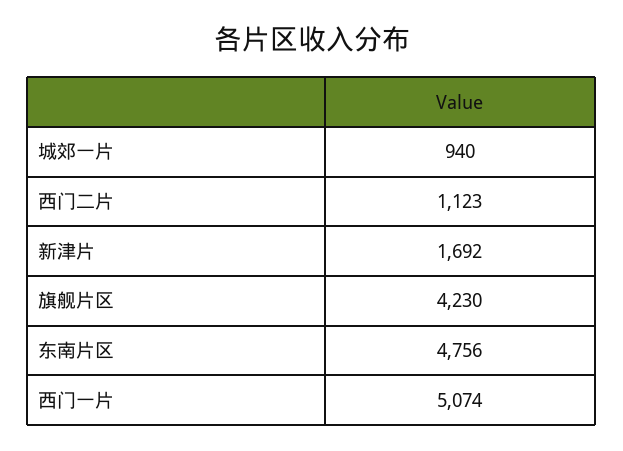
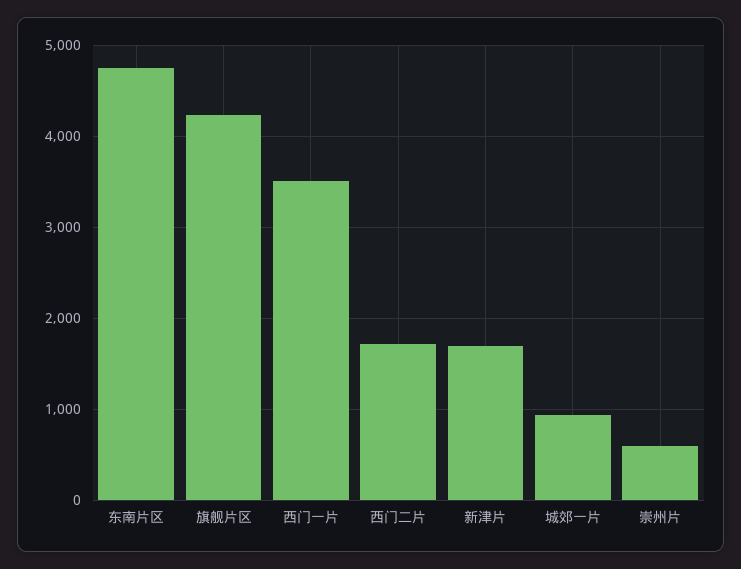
西门二片: 1123 -> 1700
西门一片: 5074 -> 3500
崇州片: none -> 600

